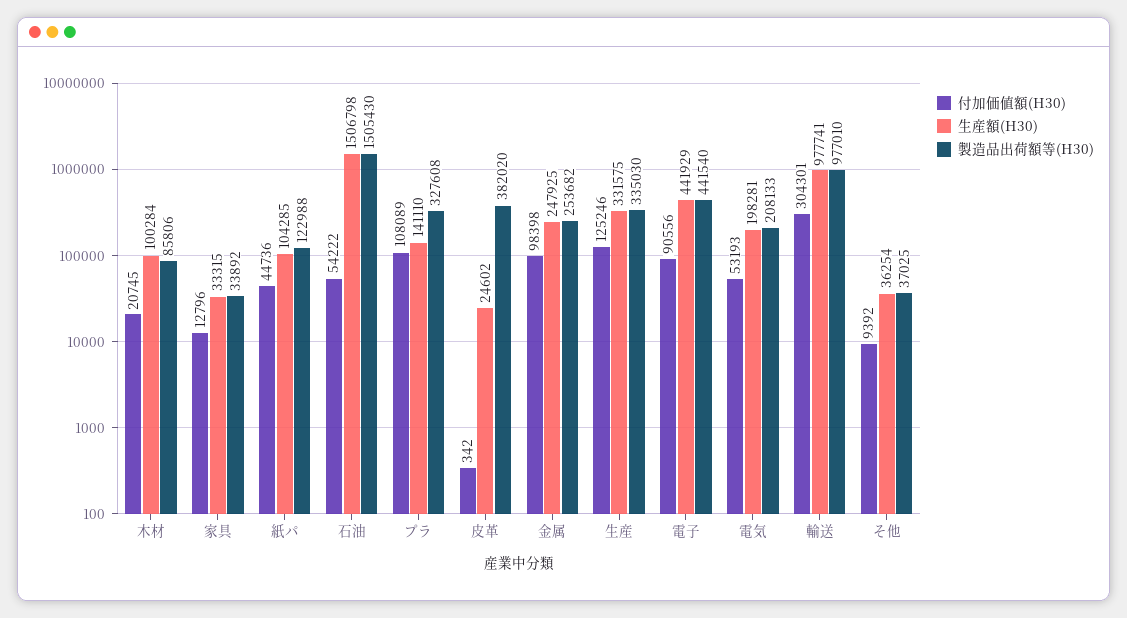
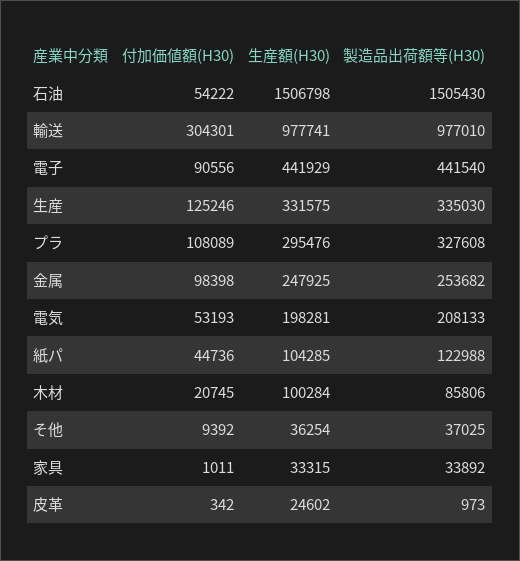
付加価値額(H30), 家具: 12796 -> 1011
生産額(H30), プラ: 141110 -> 295476
製造品出荷額等(H30), 皮革: 382020 -> 973

